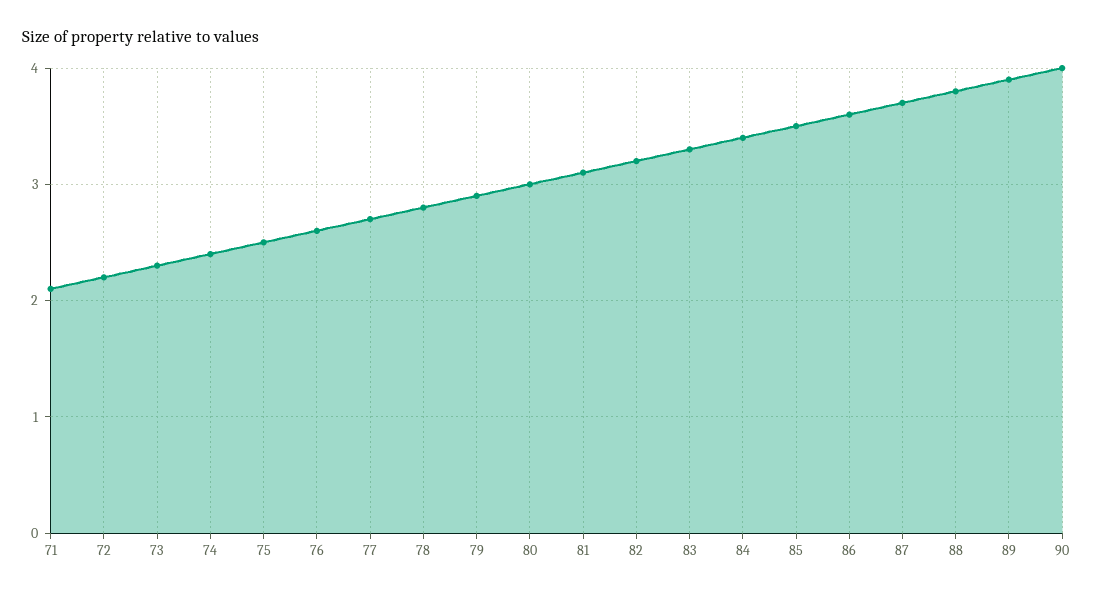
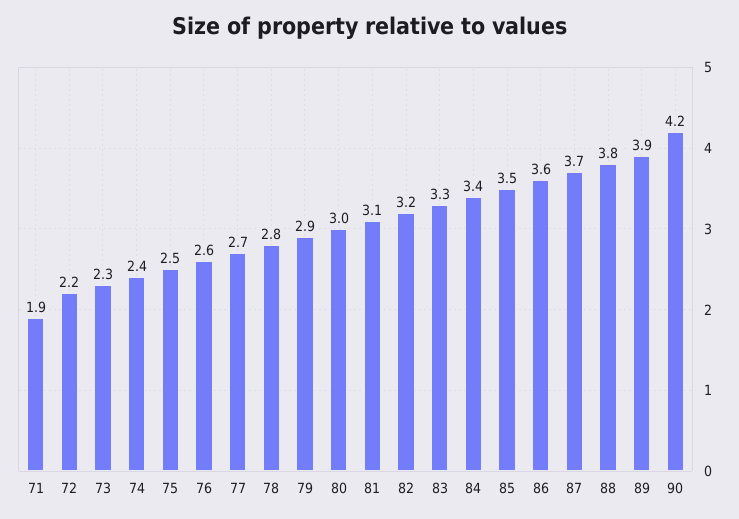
71: 2.1 -> 1.9
90: 4 -> 4.2

